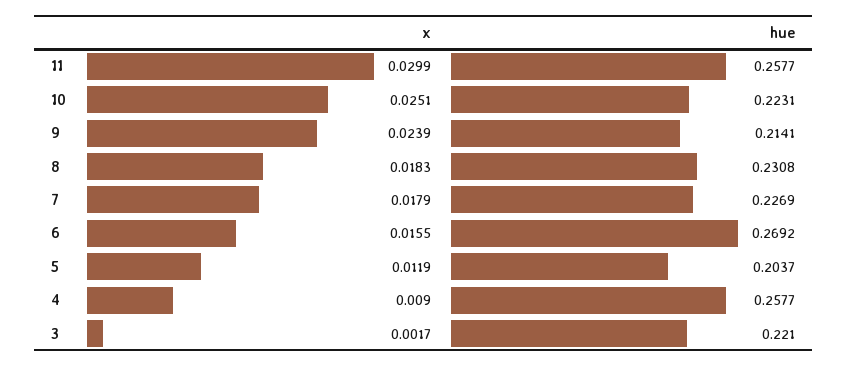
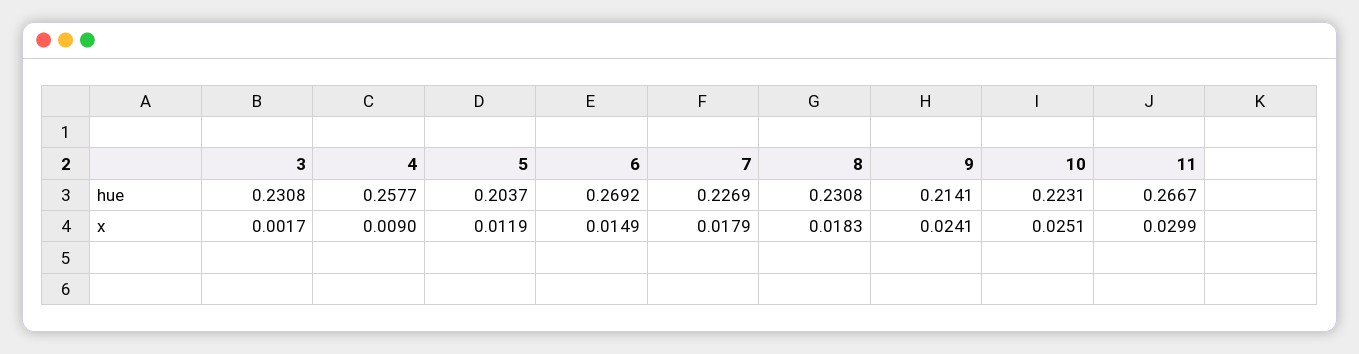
hue, 11: 0.2577 -> 0.2667
x, 9: 0.0239 -> 0.0241
x, 6: 0.0155 -> 0.0149
hue, 3: 0.221 -> 0.2308

